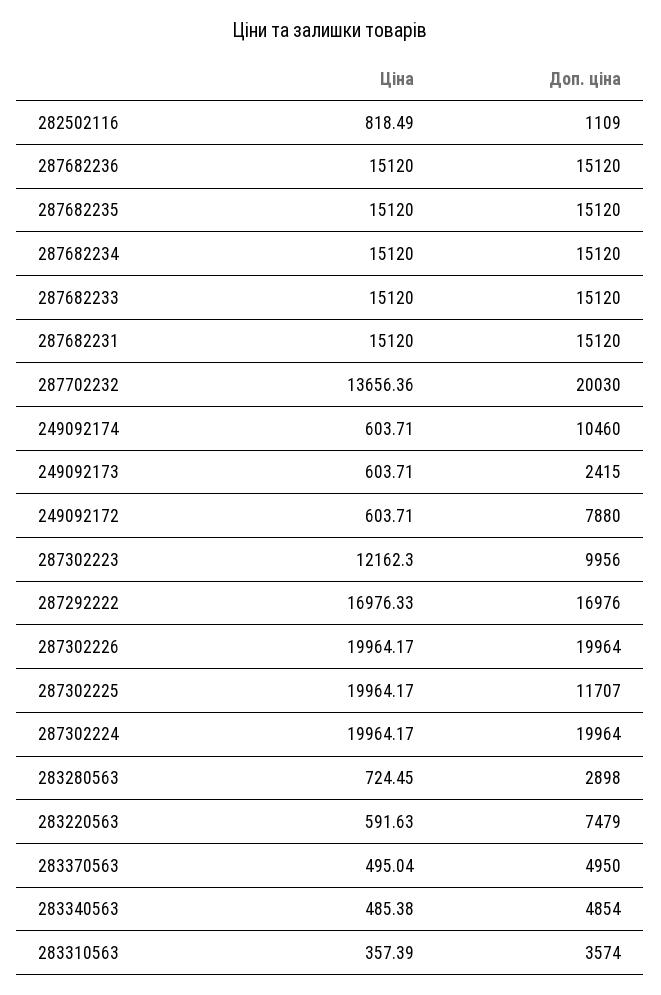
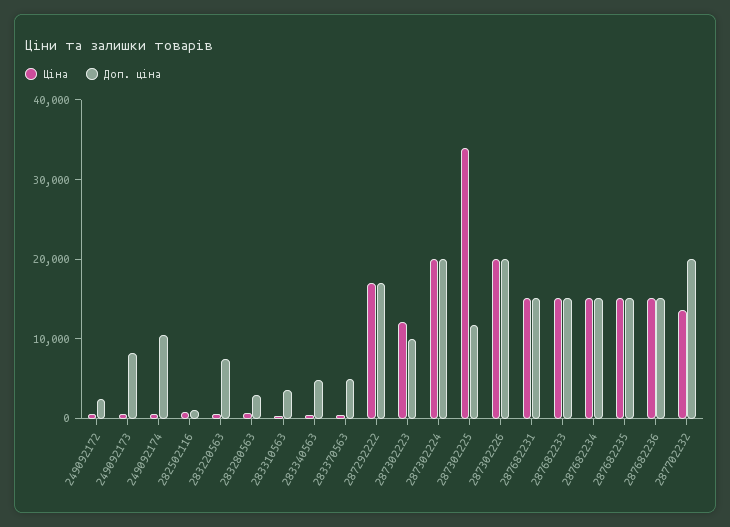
Доп. ціна, 249092173: 2415 -> 8000
Доп. ціна, 249092172: 7880 -> 2000
Ціна, 287302225: 19964.17 -> 34000

